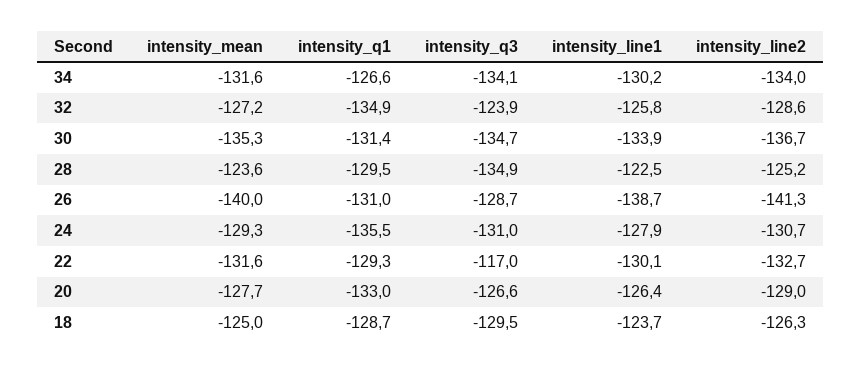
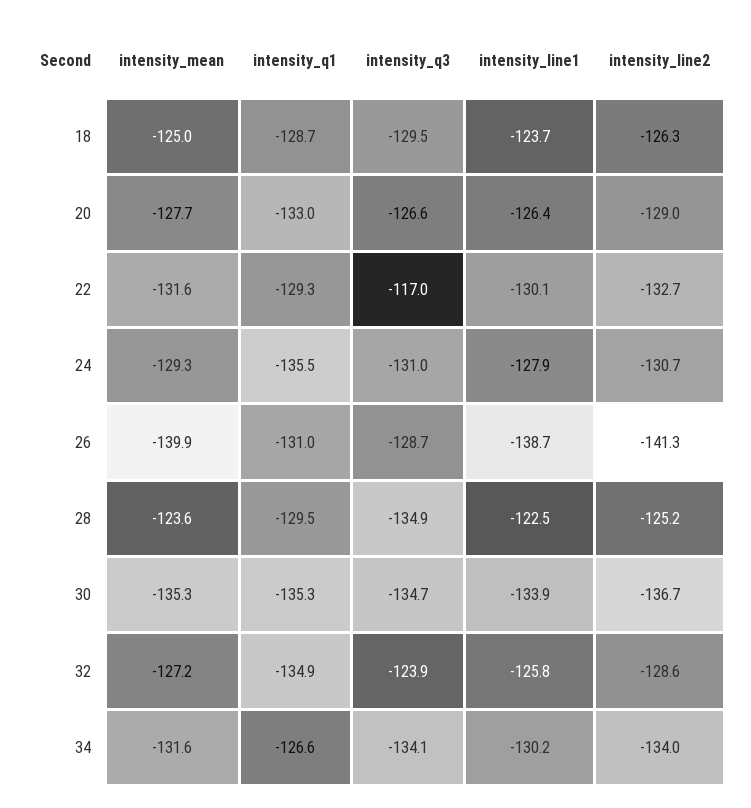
intensity_q1, 30: -131.4 -> -135.3
intensity_mean, 26: -140 -> -139.9

